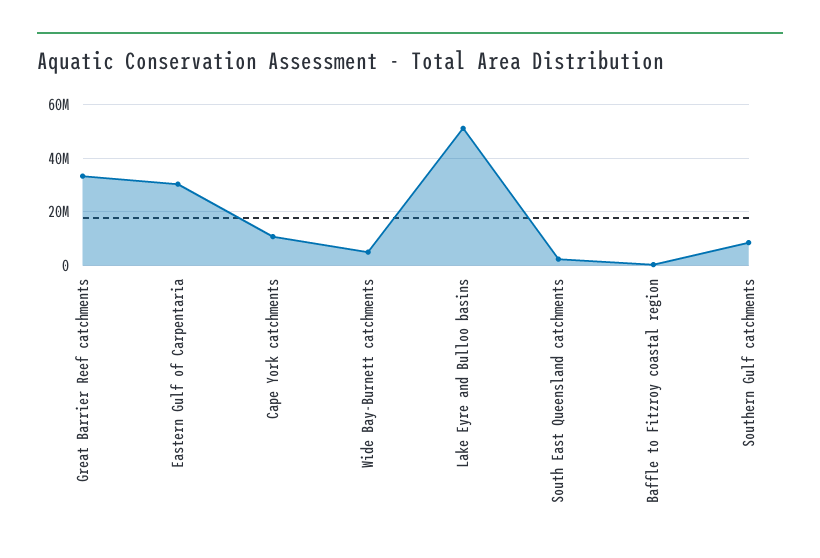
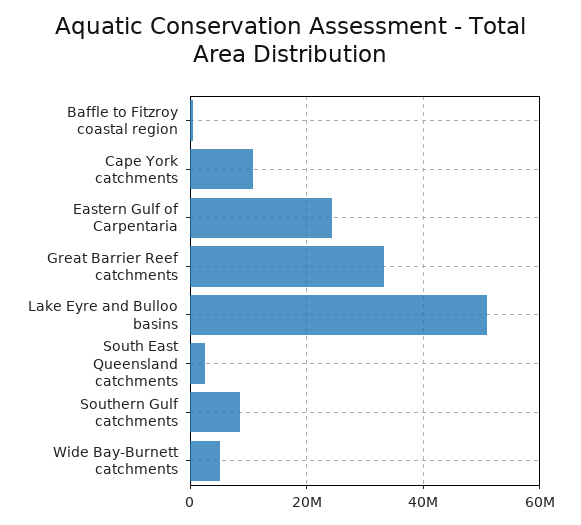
Eastern Gulf of Carpentaria: 30000000 -> 24000000

